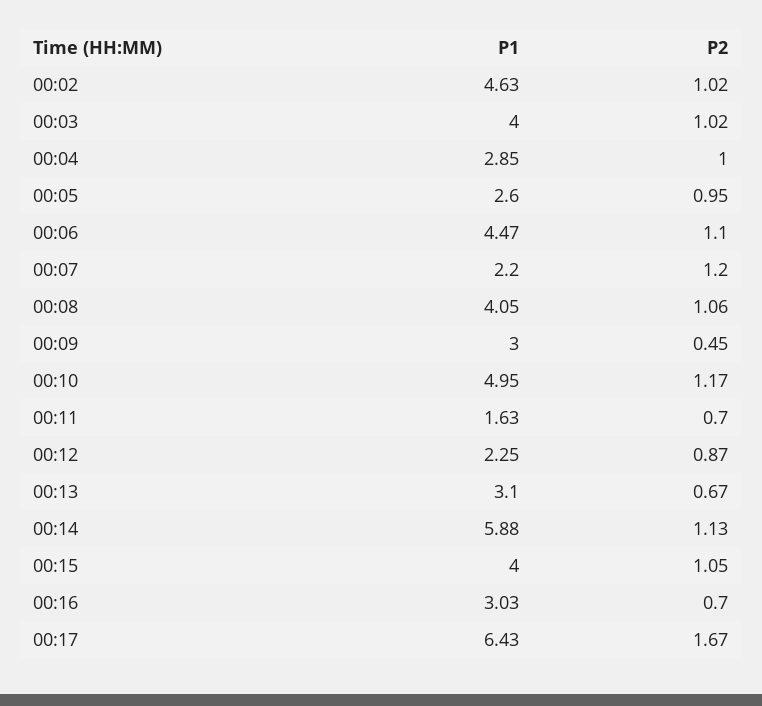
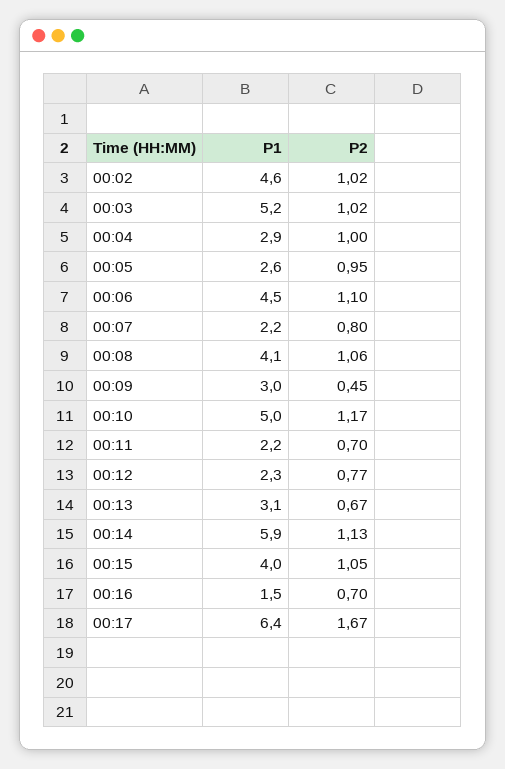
P1, 00:03: 4 -> 5.2
P2, 00:07: 1.2 -> 0.8
P1, 00:11: 1.63 -> 2.2
P2, 00:12: 0.87 -> 0.77
P1, 00:16: 3.03 -> 1.5

